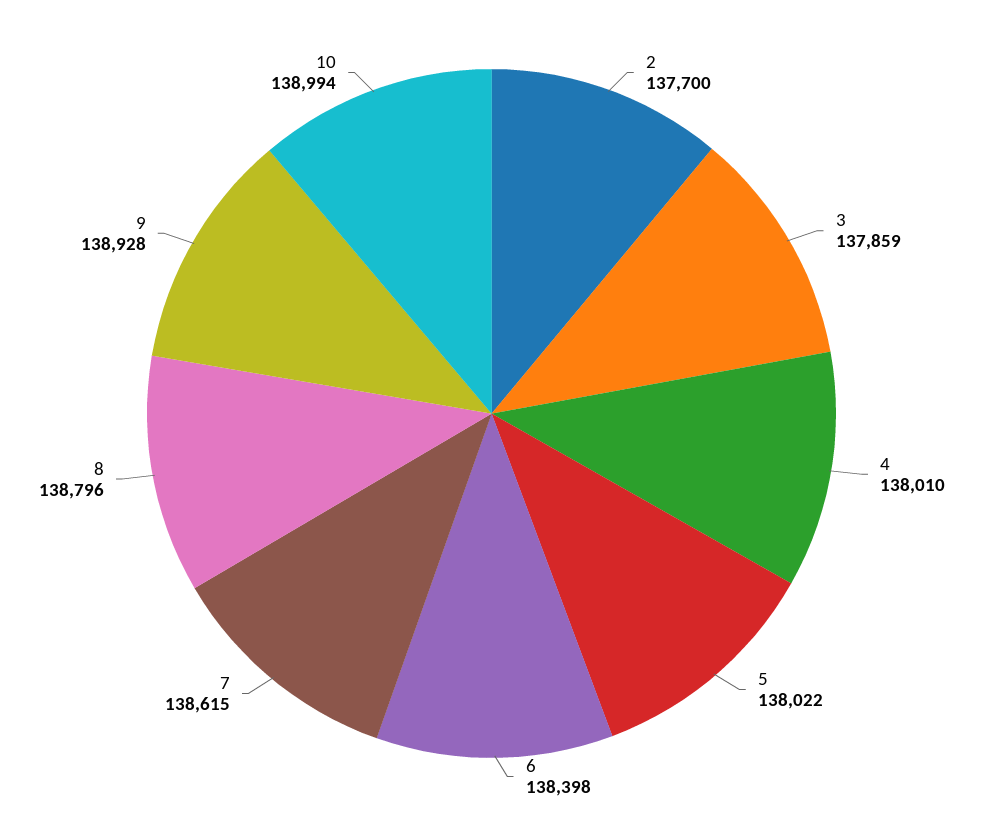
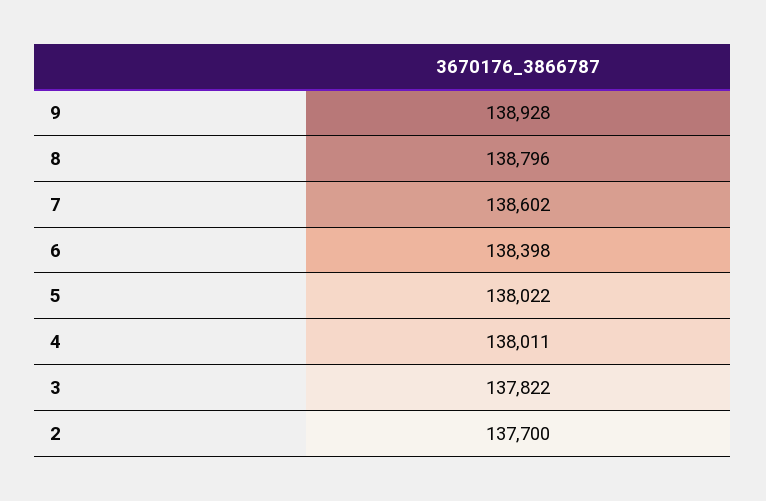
3: 137859 -> 137822
4: 138010 -> 138011
7: 138615 -> 138602
10: 138994 -> none

